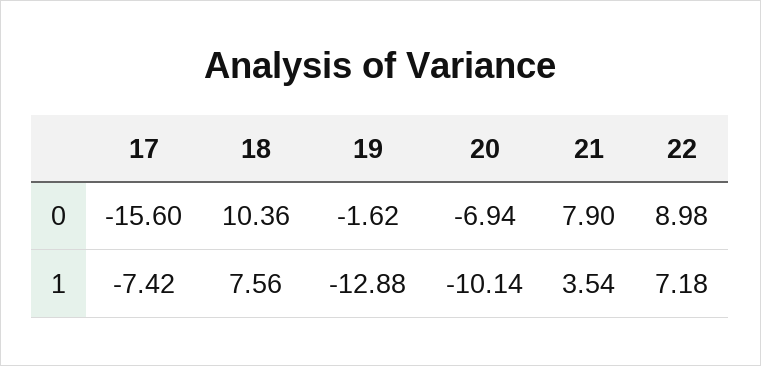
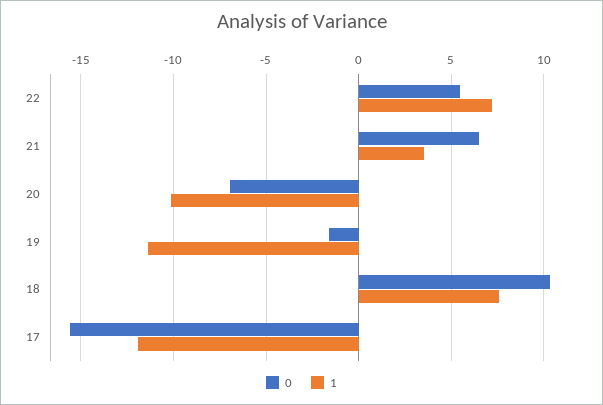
0, 21: 7.9 -> 6.5
0, 22: 8.98 -> 5.5
1, 17: -7.42 -> -12
1, 19: -12.88 -> -11.5

